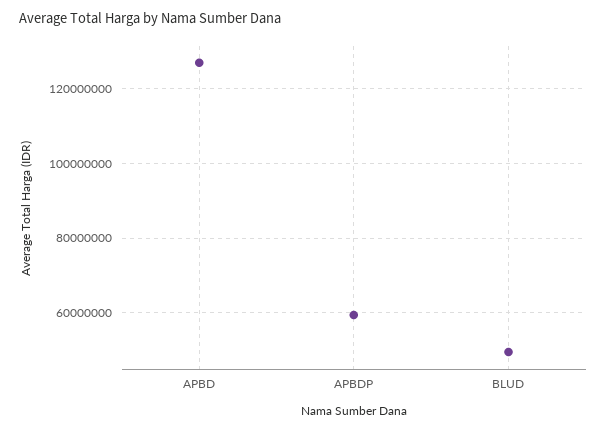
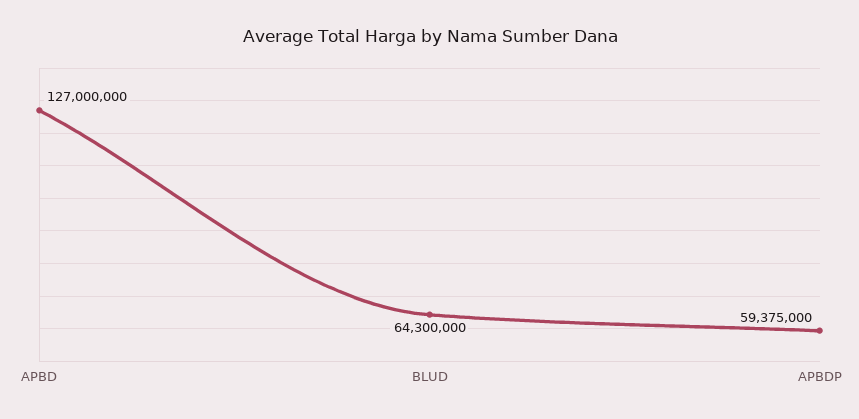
BLUD: 50000000 -> 64300000

